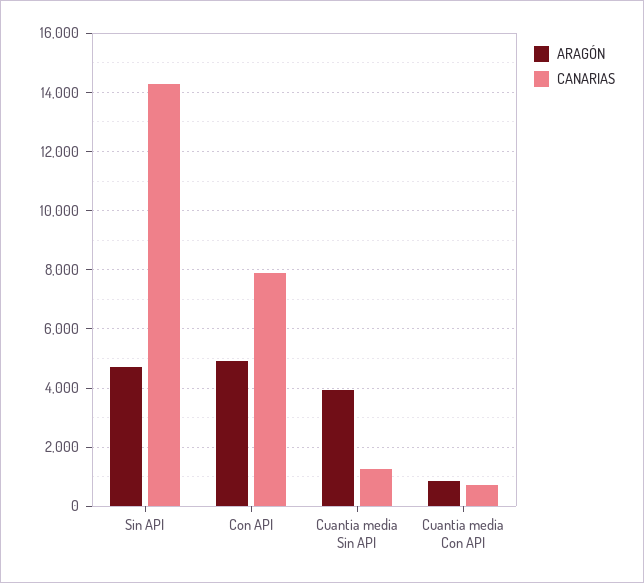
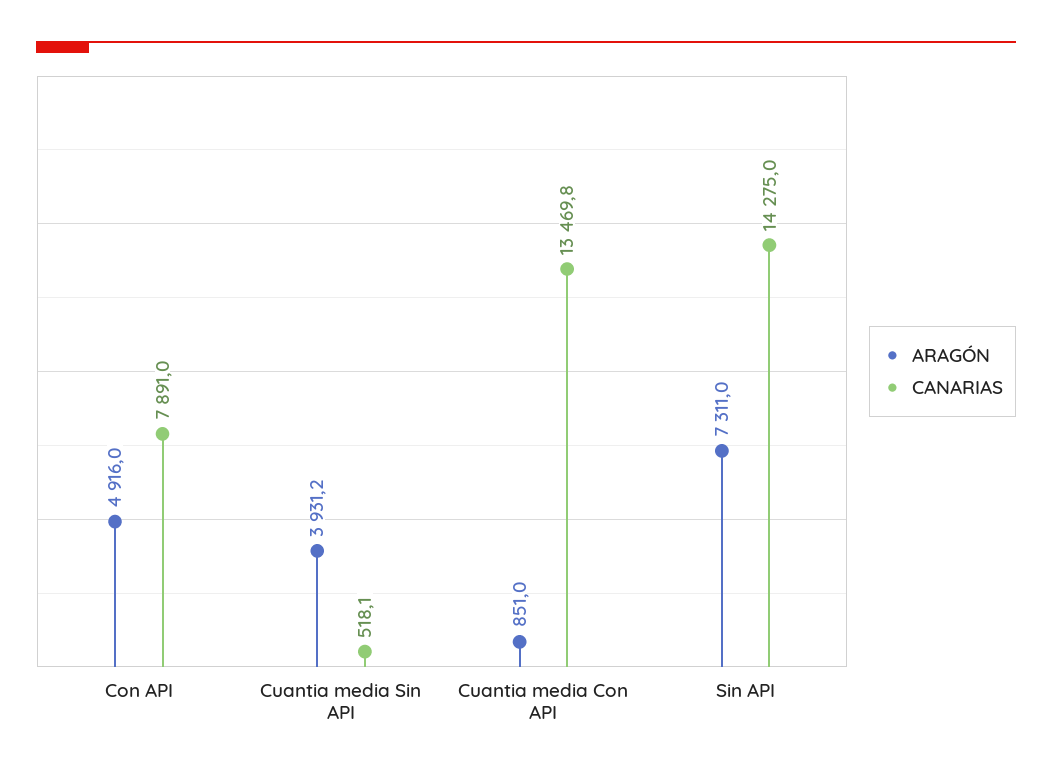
ARAGÓN, Sin API: 4750 -> 7311
CANARIAS, Cuantia media Sin API: 1250 -> 518.1
CANARIAS, Cuantia media Con API: 750 -> 13469.8

